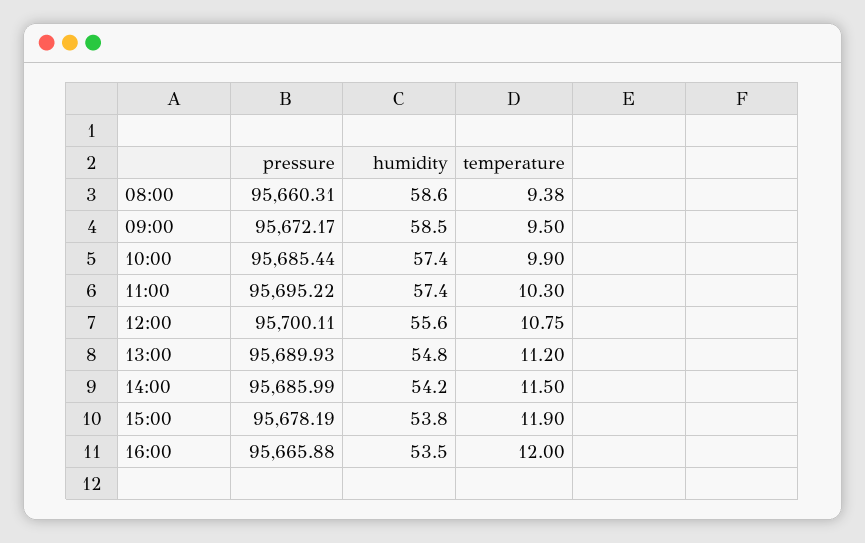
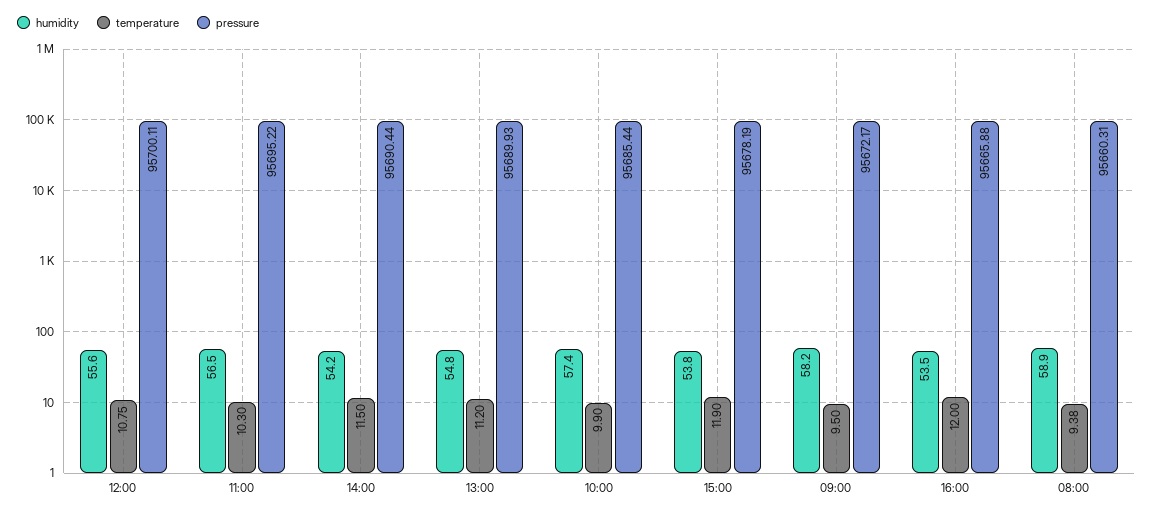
humidity, 08:00: 58.6 -> 58.9
humidity, 09:00: 58.5 -> 58.2
humidity, 11:00: 57.4 -> 56.5
pressure, 14:00: 95685.99 -> 95690.44

